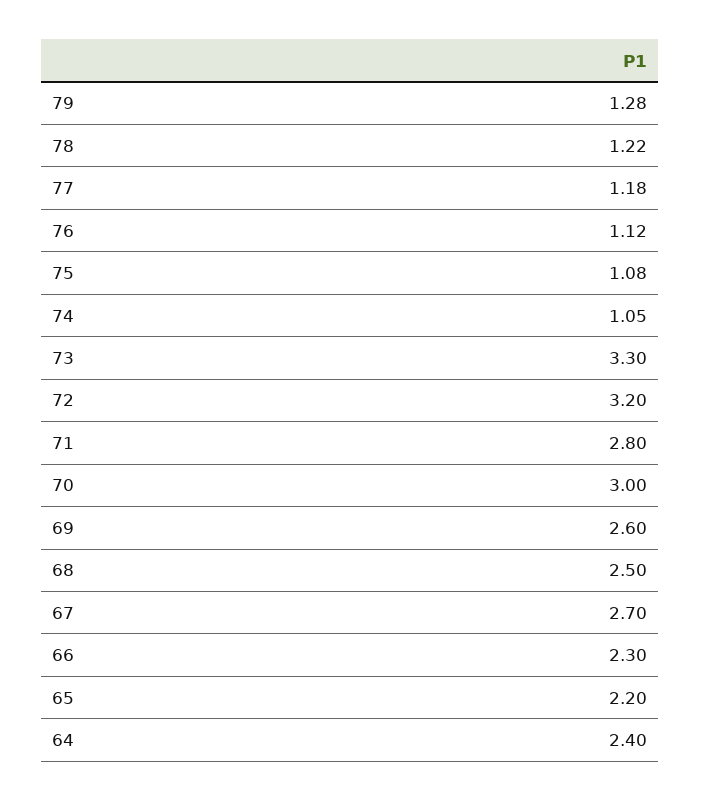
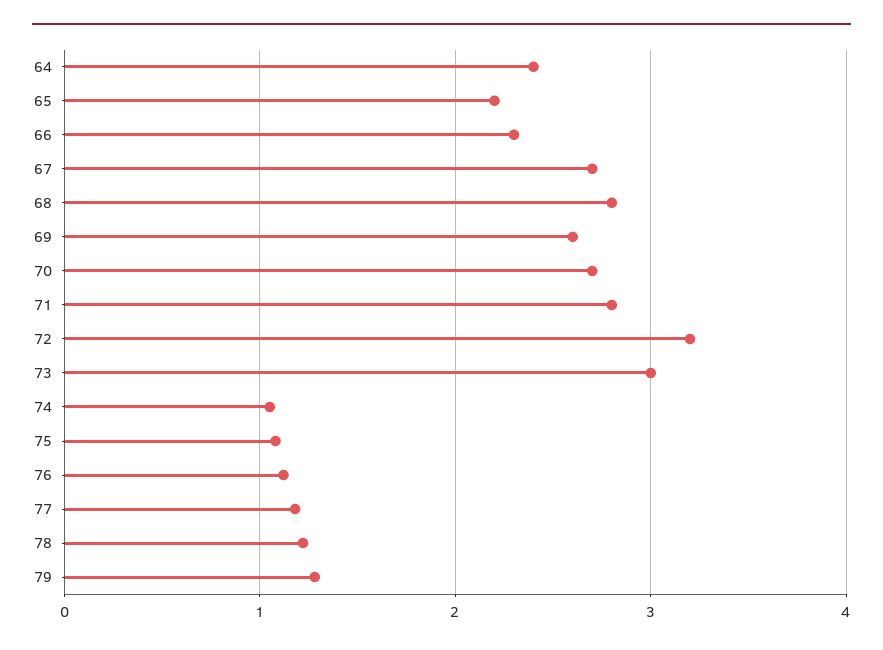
73: 3.3 -> 3
70: 3 -> 2.7
68: 2.5 -> 2.8

